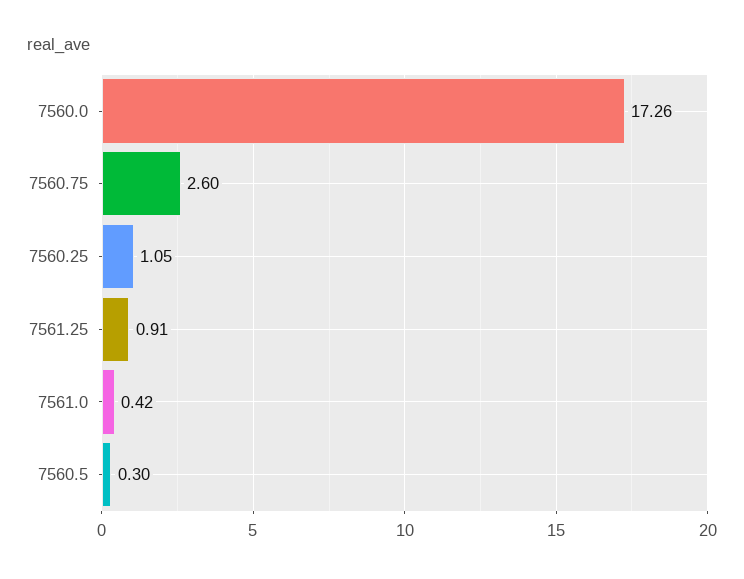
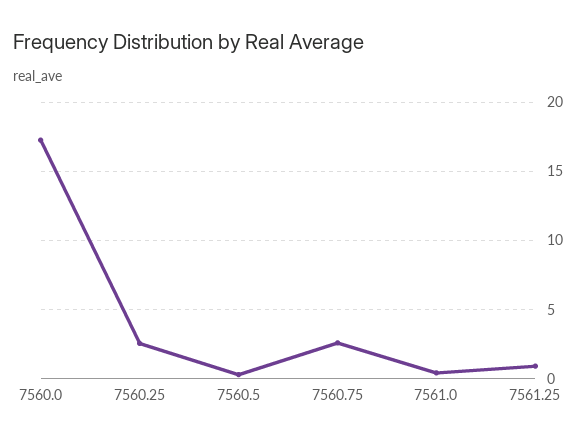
7560.25: 1.05 -> 2.5

